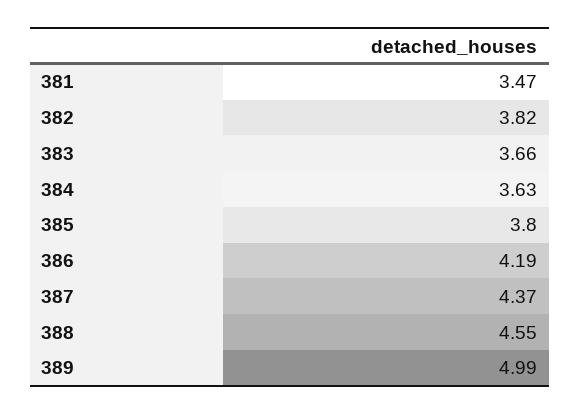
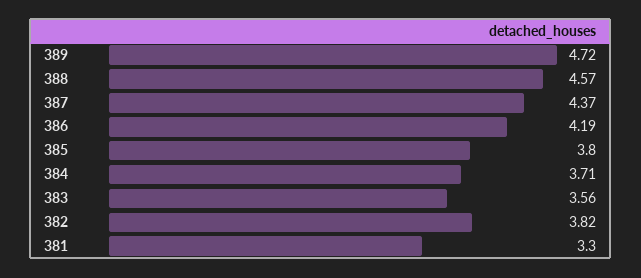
381: 3.47 -> 3.3
383: 3.66 -> 3.56
384: 3.63 -> 3.71
388: 4.55 -> 4.57
389: 4.99 -> 4.72

